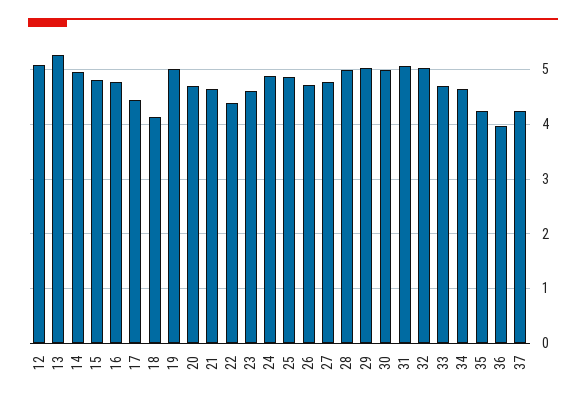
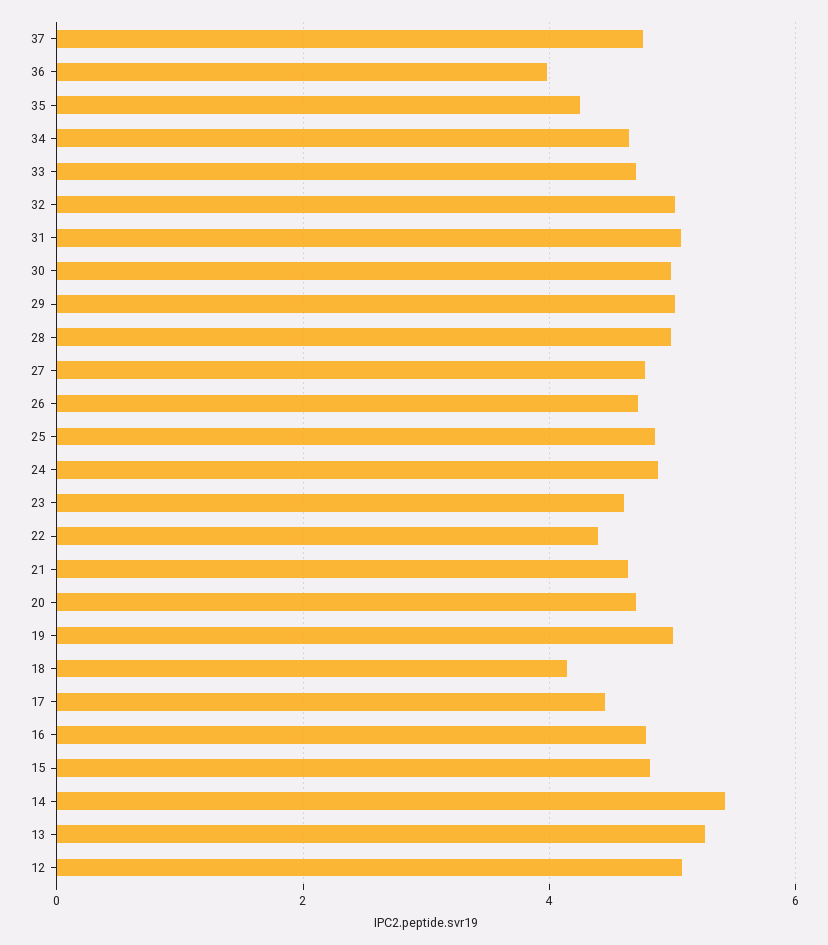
14: 5 -> 5.4
37: 4.2 -> 4.8

